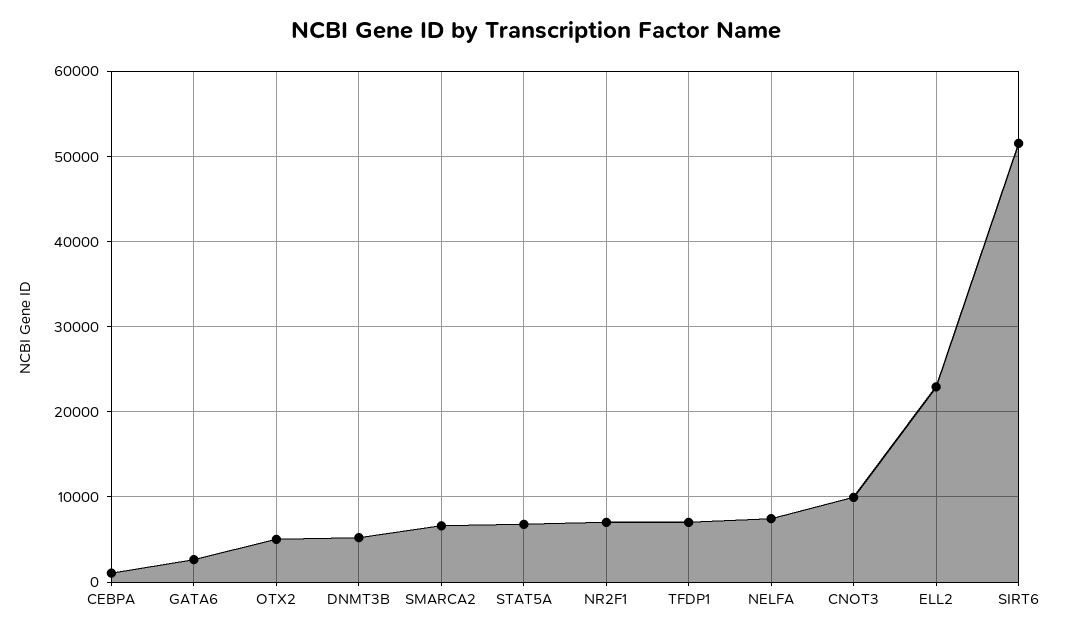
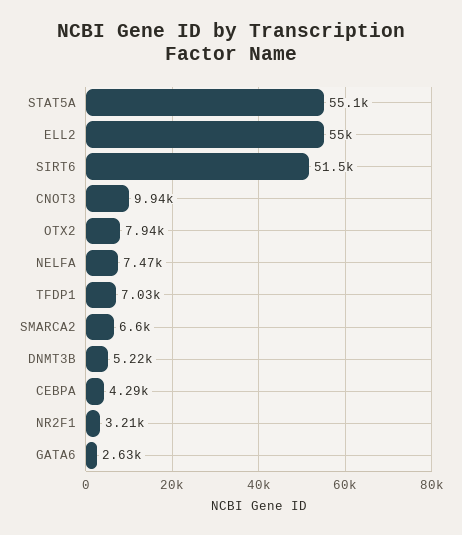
CEBPA: 1000 -> 4290
OTX2: 5000 -> 7940
STAT5A: 7000 -> 55100
NR2F1: 7000 -> 3210
ELL2: 23000 -> 55000

